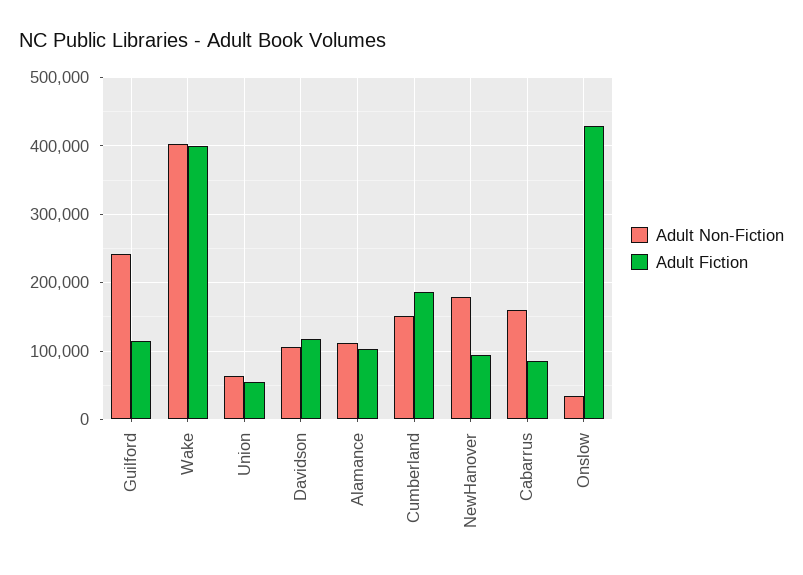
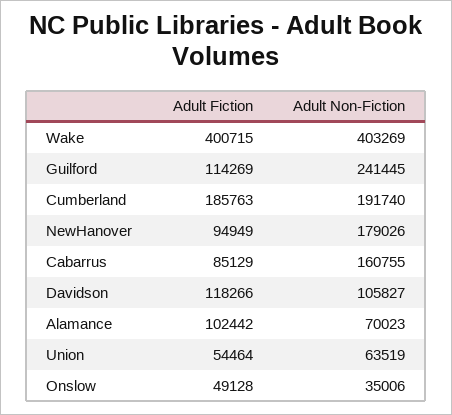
Adult Non-Fiction, Alamance: 110000 -> 70023
Adult Non-Fiction, Cumberland: 150000 -> 191740
Adult Fiction, Onslow: 430000 -> 49128

